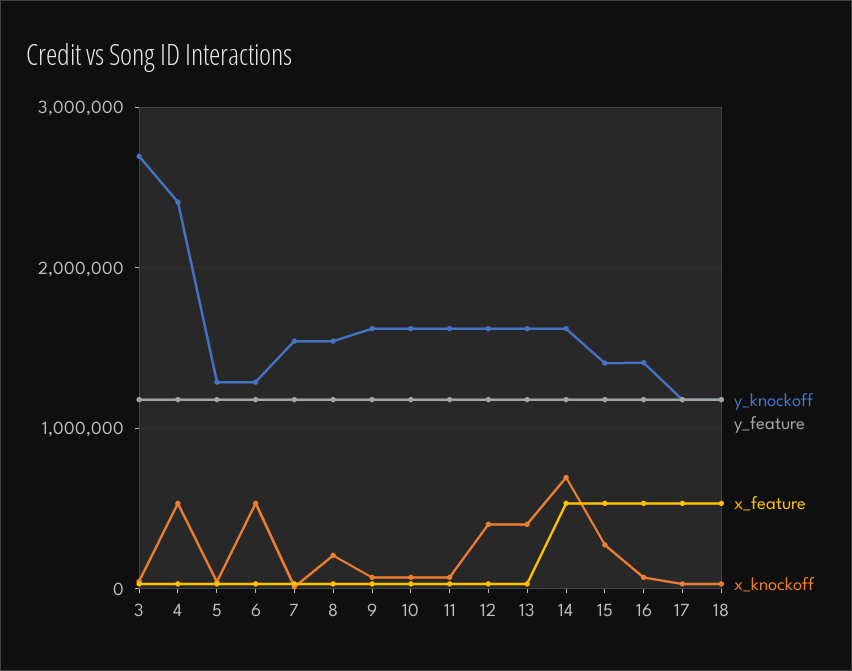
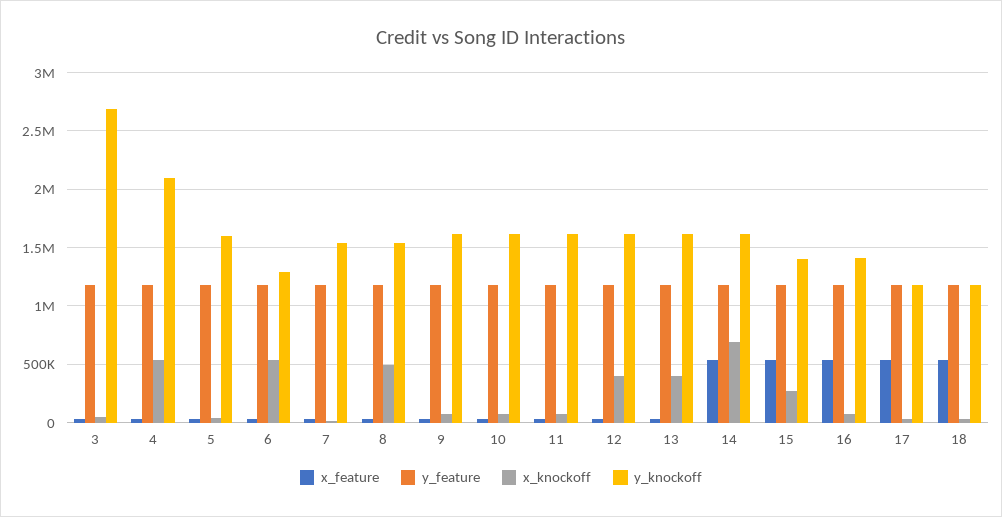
y_knockoff, 4: 2400000 -> 2100000
y_knockoff, 5: 1300000 -> 1600000
x_knockoff, 8: 200000 -> 500000

